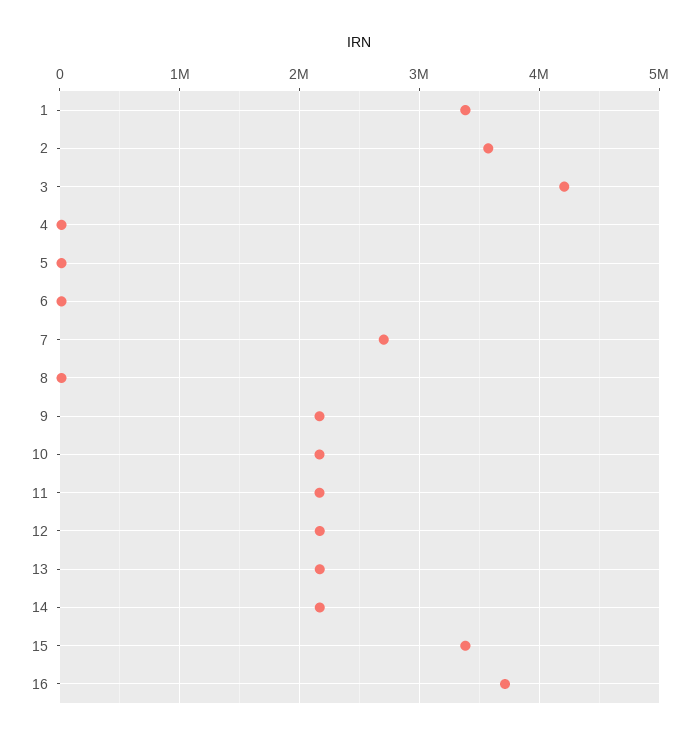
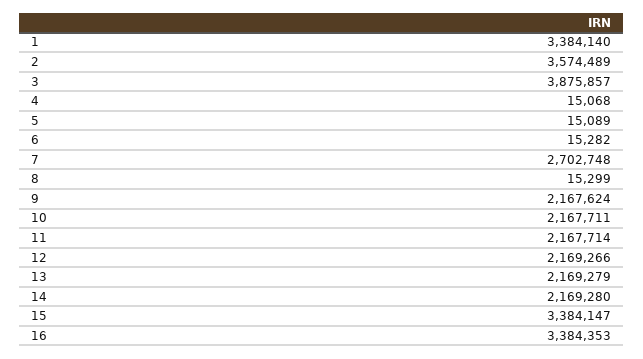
3: 4200000 -> 3875857
16: 3700000 -> 3384353

